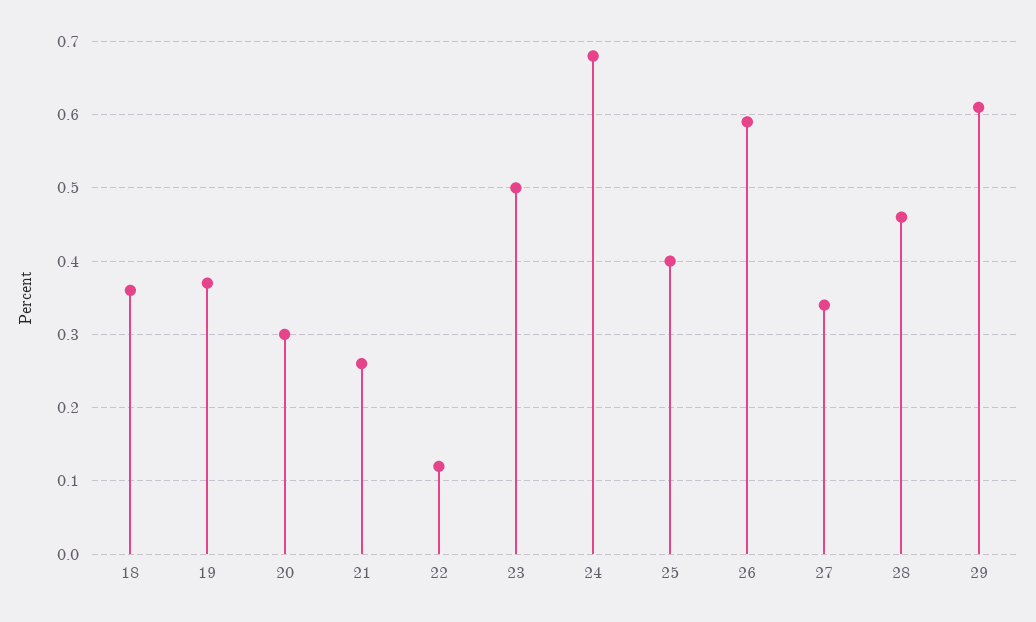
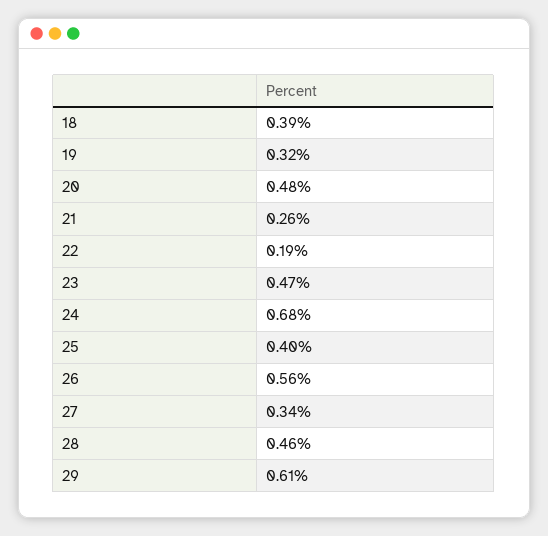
18: 0.36 -> 0.39
19: 0.37 -> 0.32
20: 0.3 -> 0.48
22: 0.12 -> 0.19
23: 0.5 -> 0.47
26: 0.59 -> 0.56

